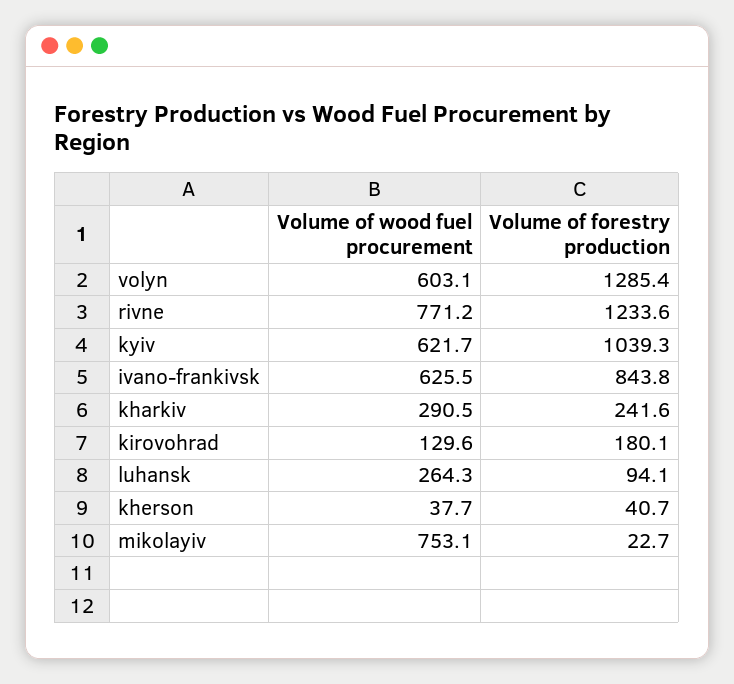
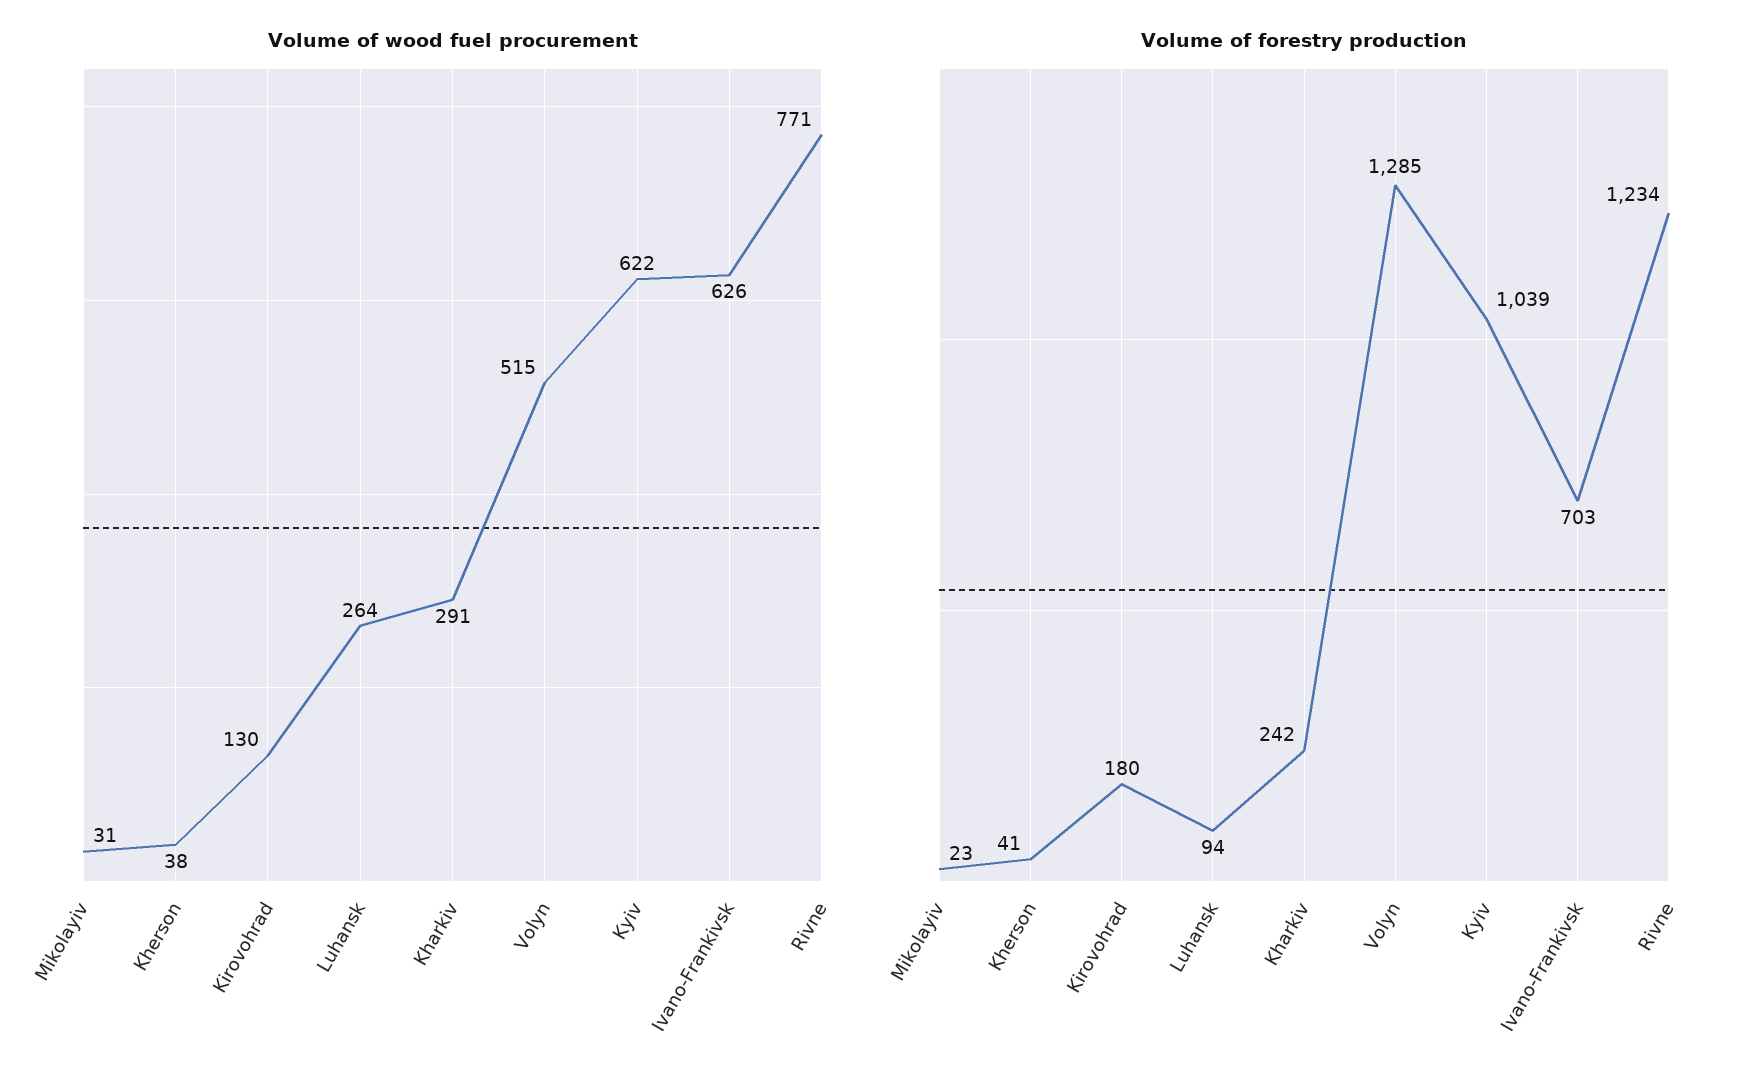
Volume of wood fuel procurement, volyn: 603.1 -> 515
Volume of forestry production, ivano-frankivsk: 843.8 -> 703
Volume of wood fuel procurement, mikolayiv: 753.1 -> 31

